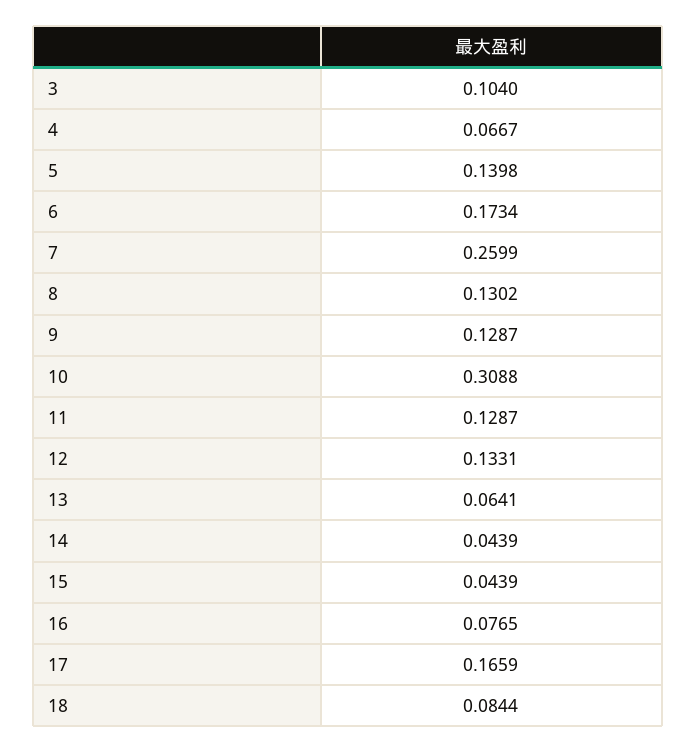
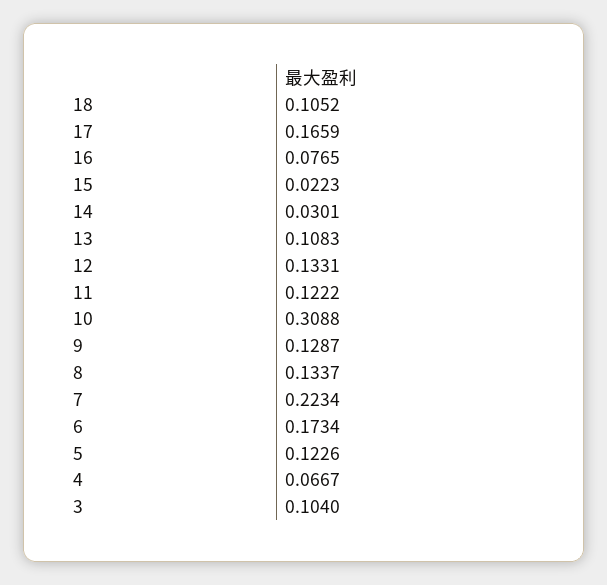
5: 0.1398 -> 0.1226
7: 0.2599 -> 0.2234
8: 0.1302 -> 0.1337
11: 0.1287 -> 0.1222
13: 0.0641 -> 0.1083
14: 0.0439 -> 0.0301
15: 0.0439 -> 0.0223
18: 0.0844 -> 0.1052

